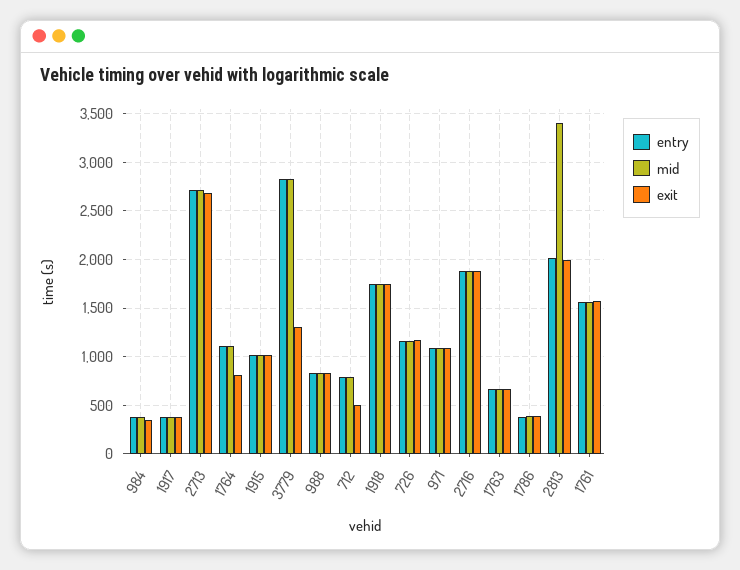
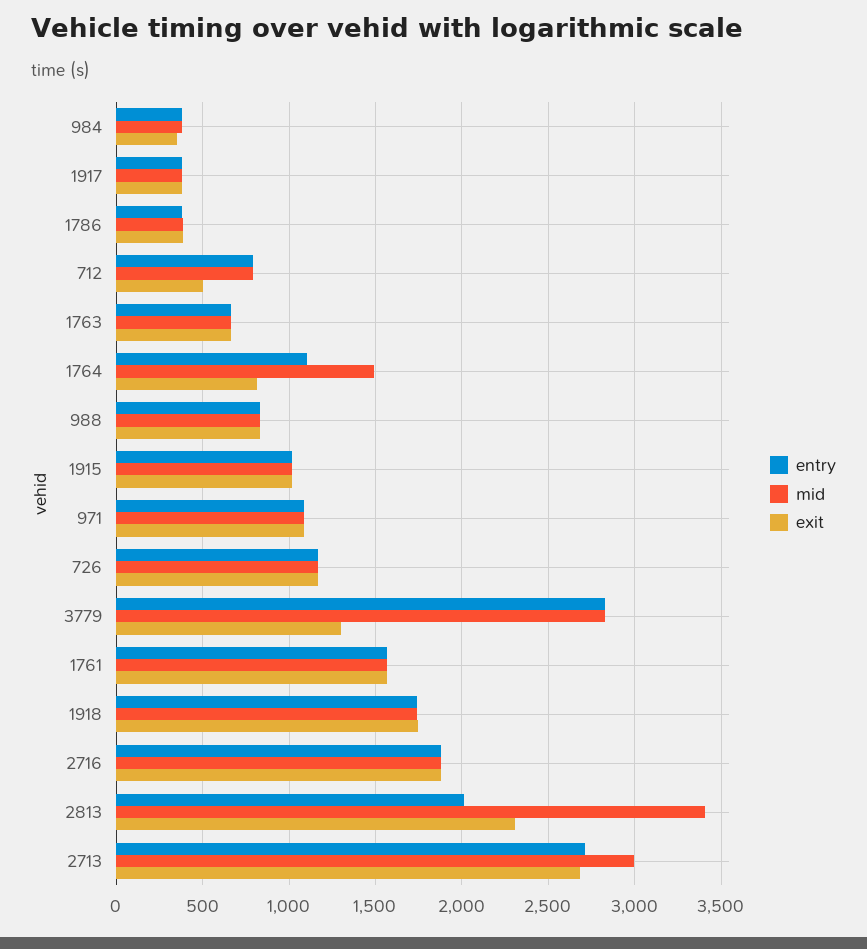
mid, 2713: 2700 -> 3000
mid, 1764: 1100 -> 1500
exit, 2813: 2000 -> 2300

